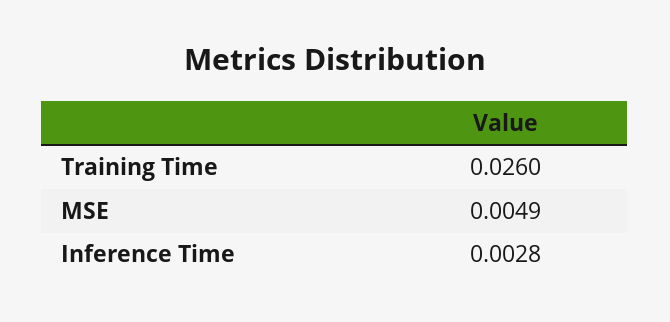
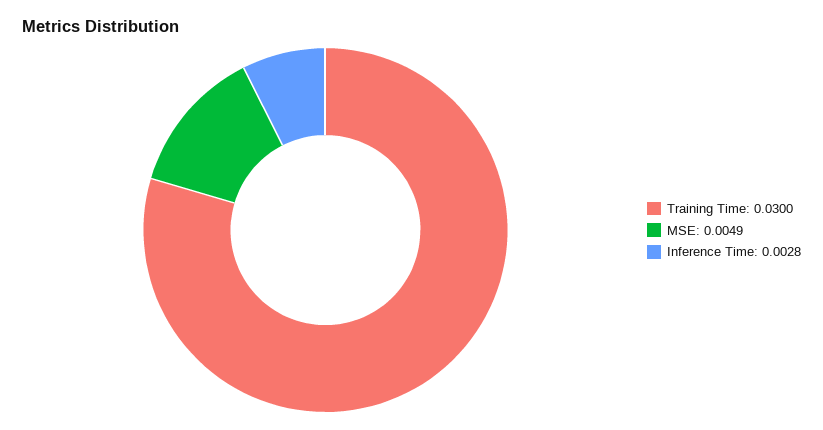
Training Time: 0.026 -> 0.03

